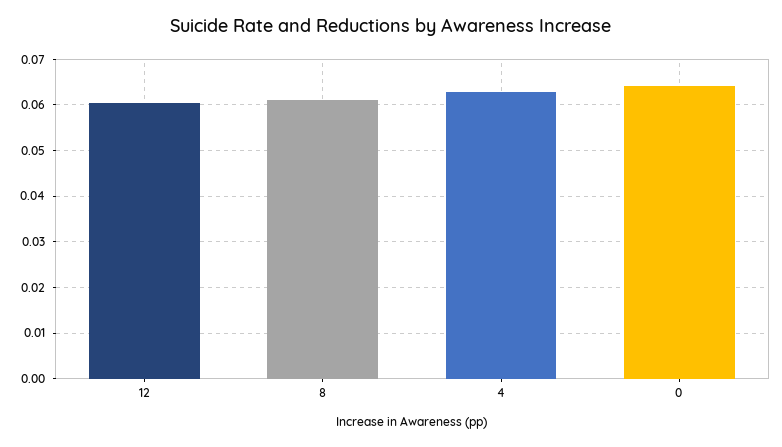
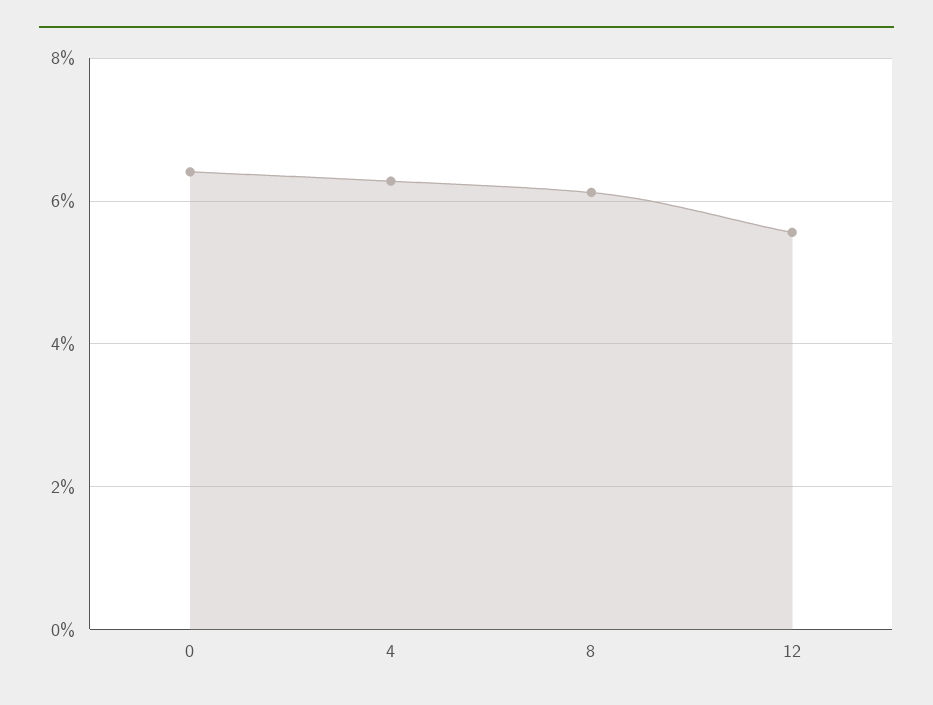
12: 0.06 -> 0.056

